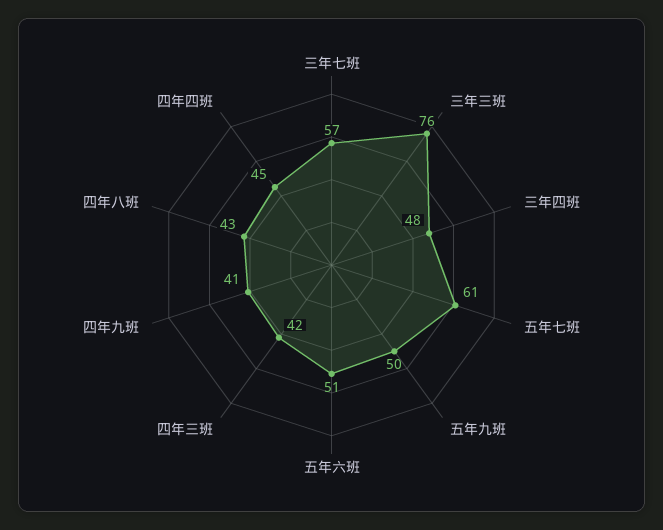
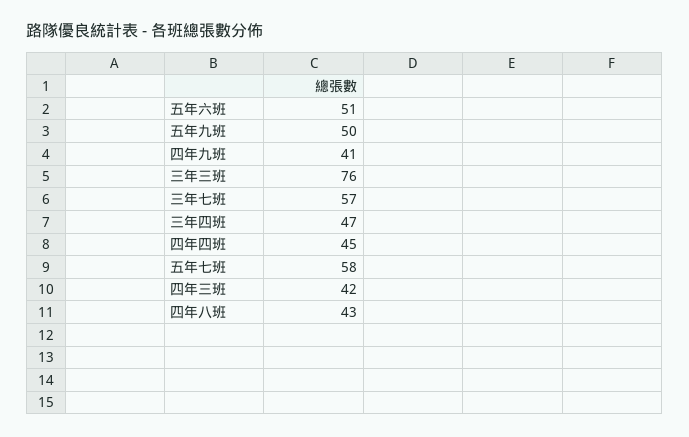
三年四班: 48 -> 47
五年七班: 61 -> 58

